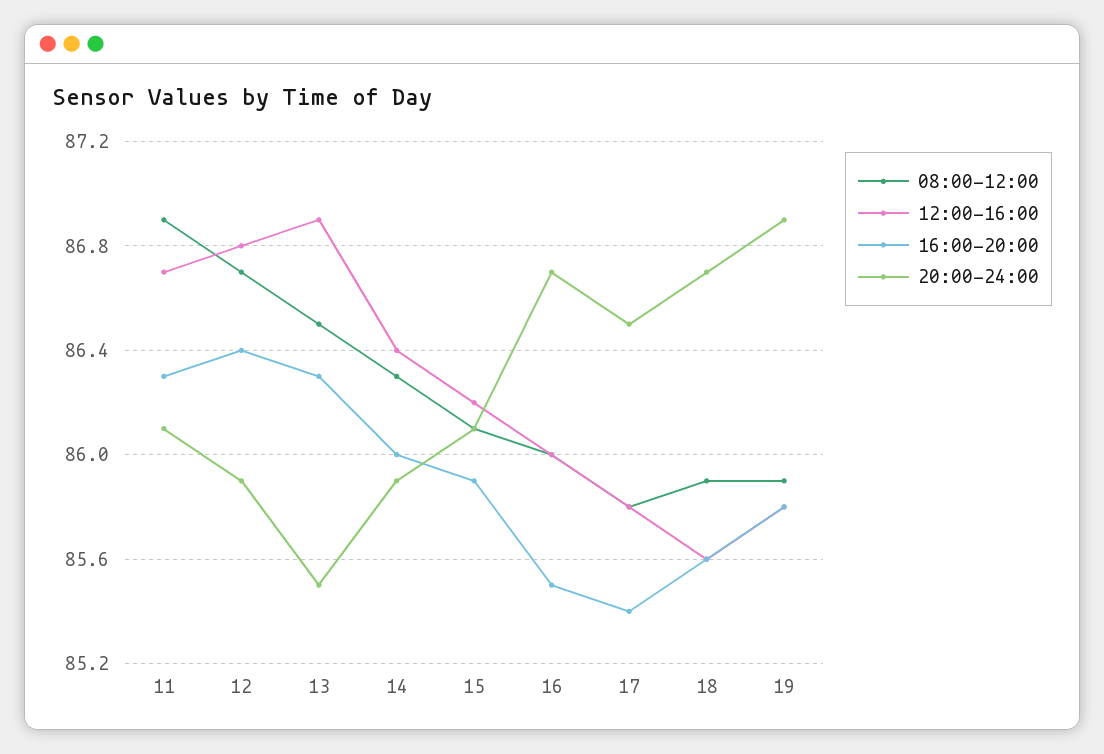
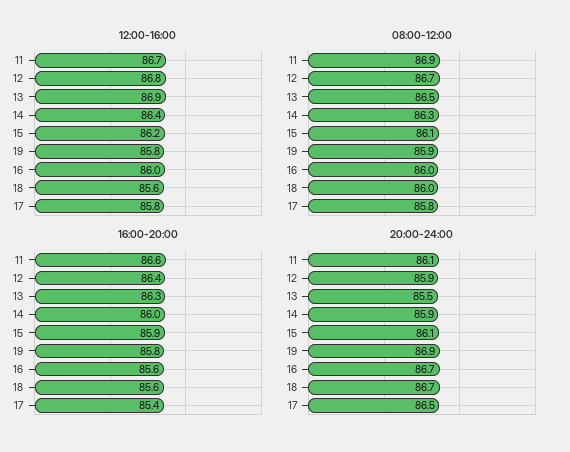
16:00-20:00, 11: 86.3 -> 86.6
16:00-20:00, 16: 85.5 -> 85.6
08:00-12:00, 18: 85.9 -> 86

